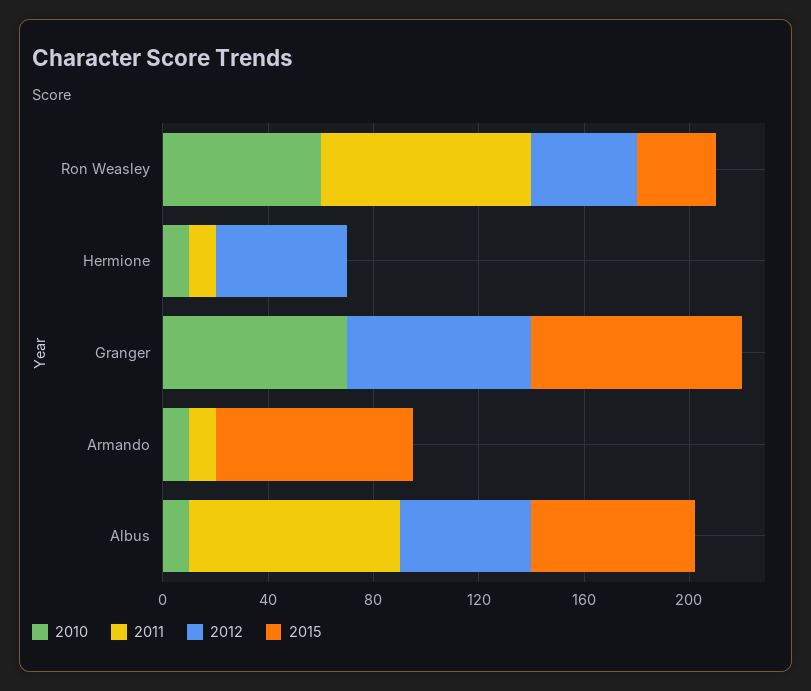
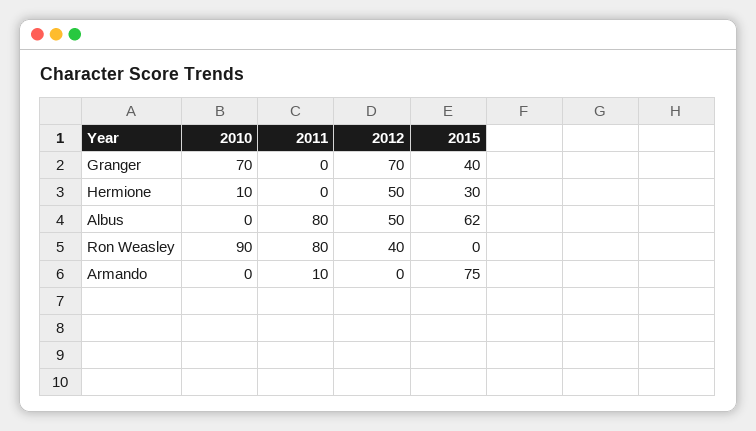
2010, Ron Weasley: 60 -> 90
2015, Ron Weasley: 30 -> 0
2011, Hermione: 10 -> 0
2015, Hermione: 0 -> 30
2015, Granger: 80 -> 40
2010, Armando: 10 -> 0
2010, Albus: 10 -> 0

